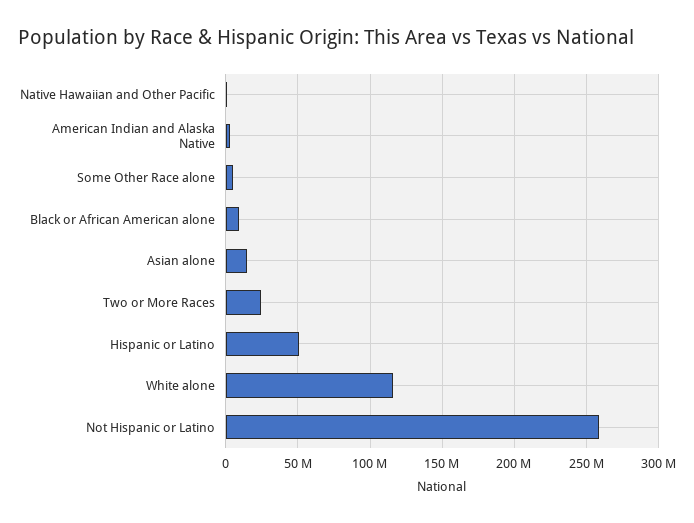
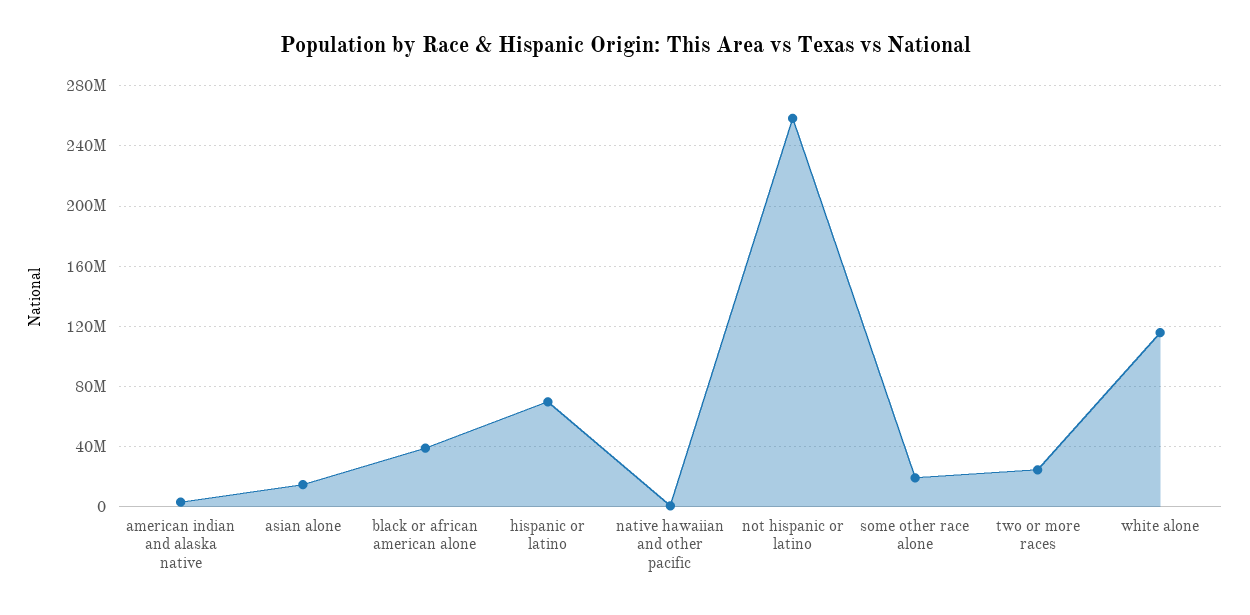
Some Other Race alone: 5000000 -> 20000000
Black or African American alone: 10000000 -> 40000000
Hispanic or Latino: 50000000 -> 70000000

